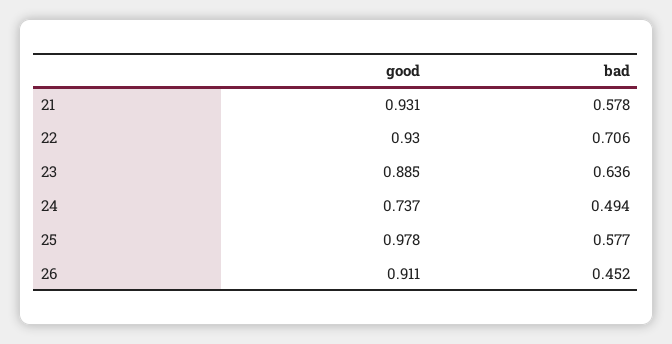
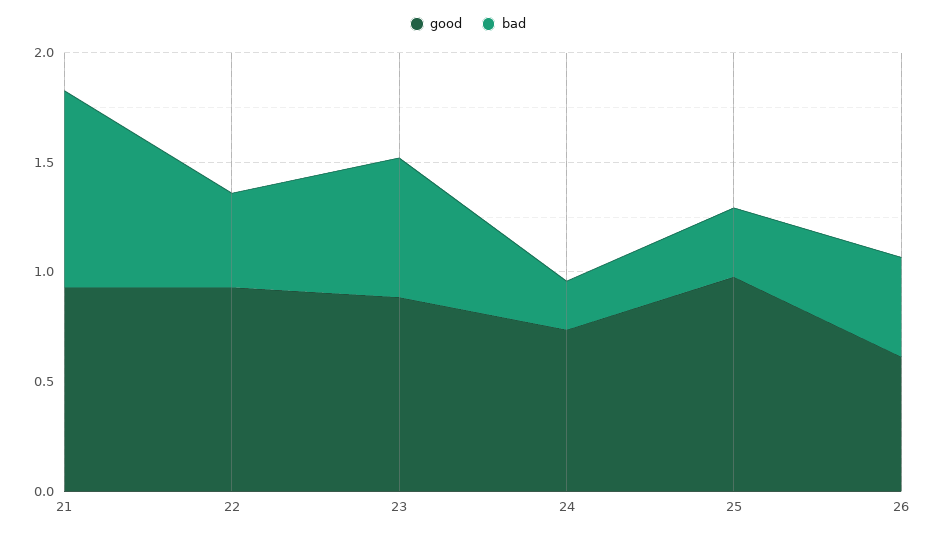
bad, 21: 0.578 -> 0.9
bad, 22: 0.706 -> 0.4
bad, 24: 0.494 -> 0.2
bad, 25: 0.577 -> 0.3
good, 26: 0.911 -> 0.6

